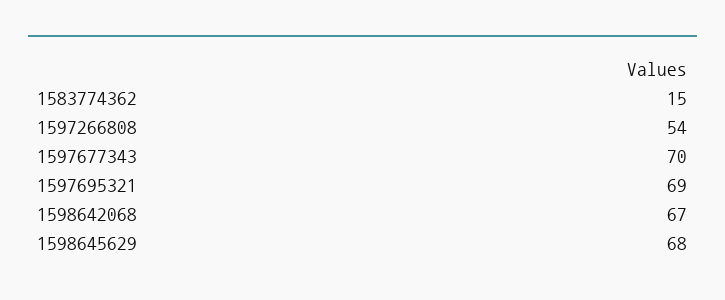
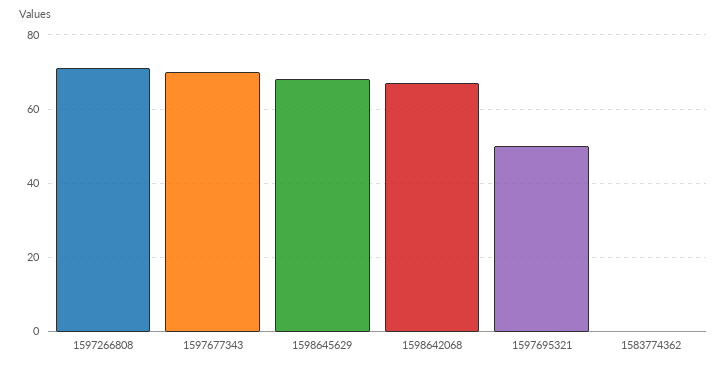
1583774362: 15 -> 0
1597266808: 54 -> 70
1597695321: 69 -> 50

